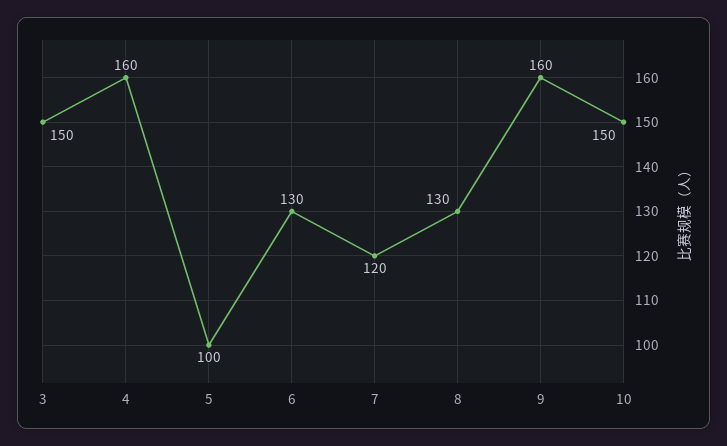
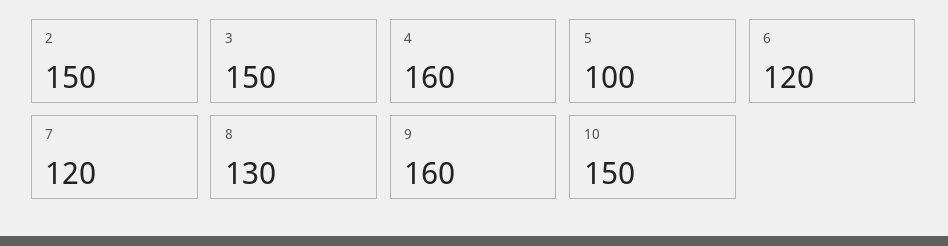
6: 130 -> 120
2: none -> 150

